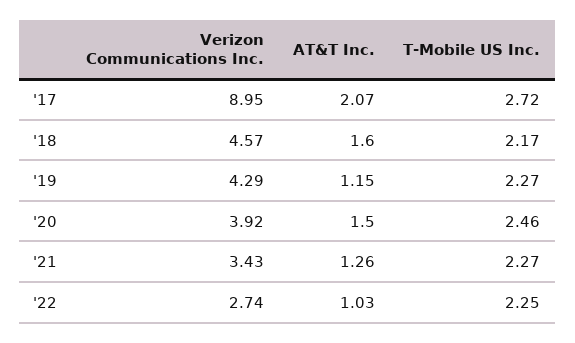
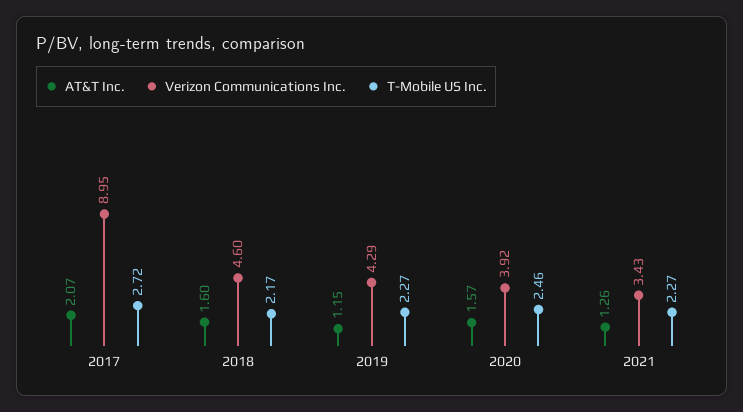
Verizon Communications Inc., '18: 4.57 -> 4.6
AT&T Inc., '20: 1.5 -> 1.57
Verizon Communications Inc., '22: 2.74 -> none
AT&T Inc., '22: 1.03 -> none
T-Mobile US Inc., '22: 2.25 -> none

